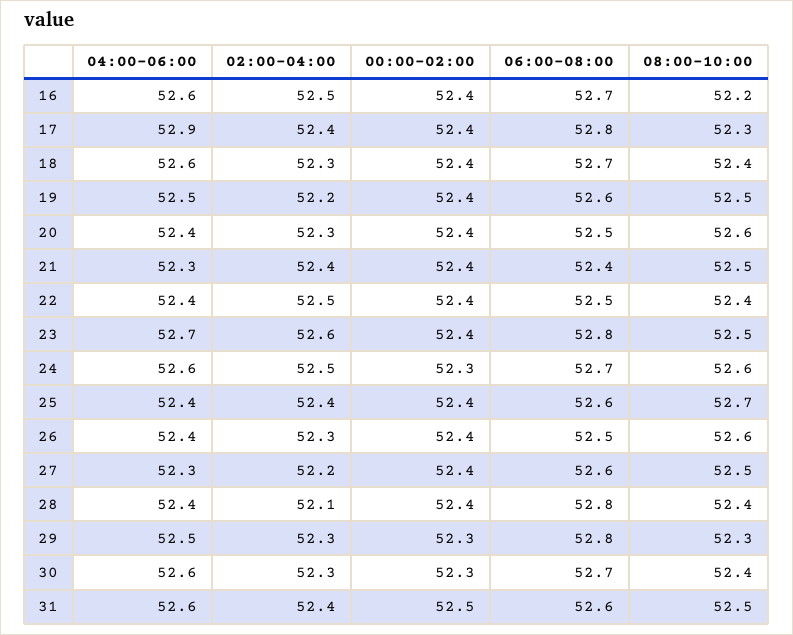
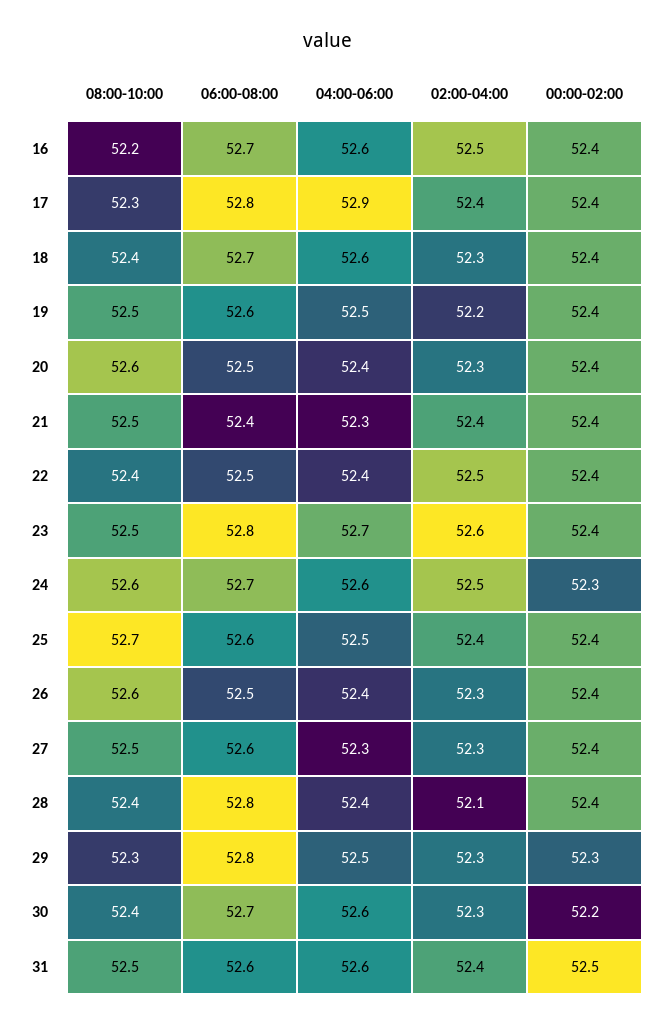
04:00-06:00, 25: 52.4 -> 52.5
02:00-04:00, 27: 52.2 -> 52.3
00:00-02:00, 30: 52.3 -> 52.2

